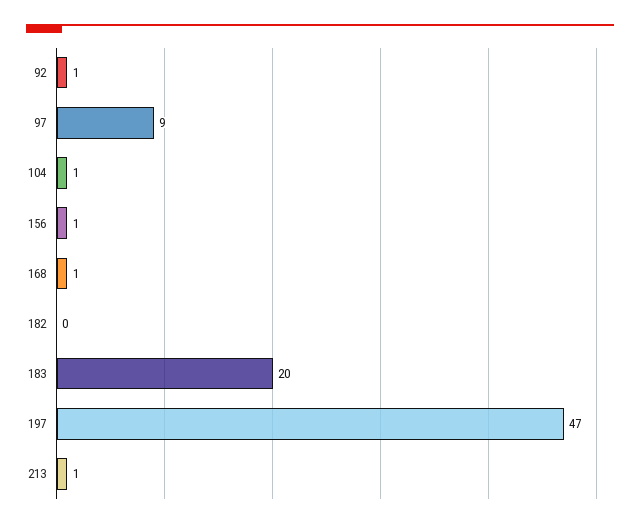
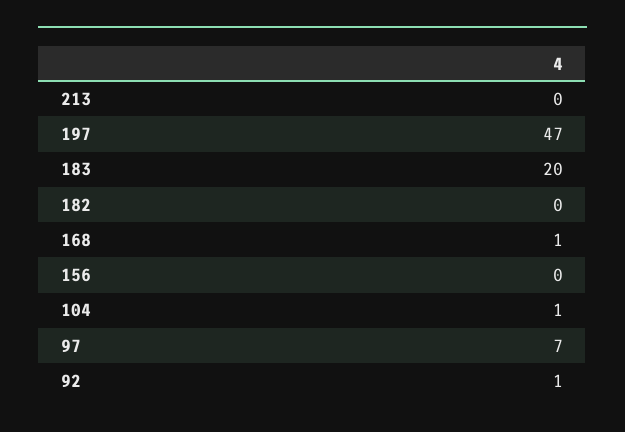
97: 9 -> 7
156: 1 -> 0
213: 1 -> 0

